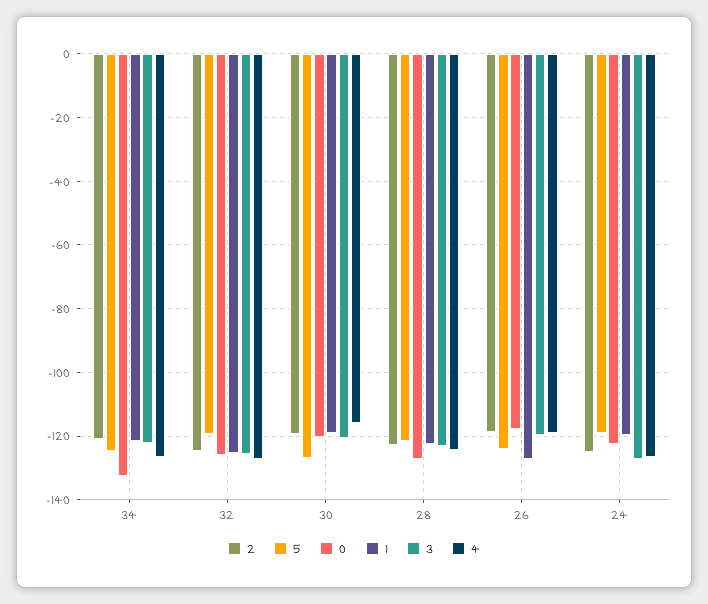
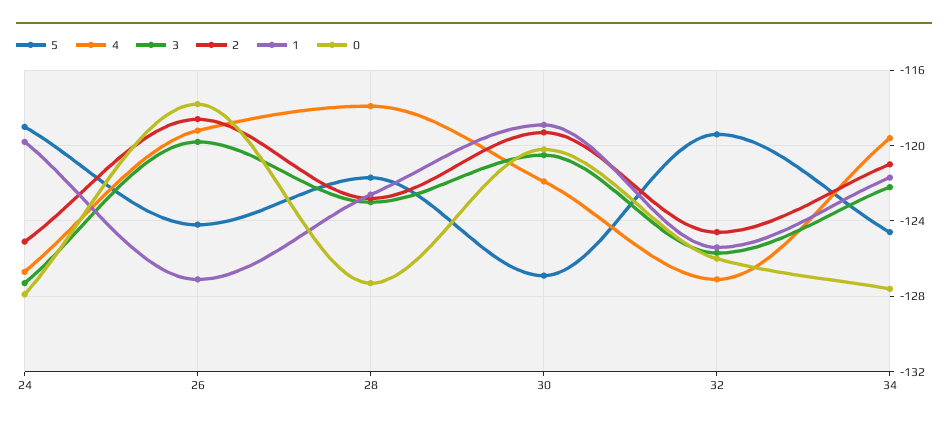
0, 34: -132 -> -127.5
4, 34: -126 -> -119.5
4, 30: -116 -> -122
4, 28: -124 -> -118
0, 24: -122 -> -128

